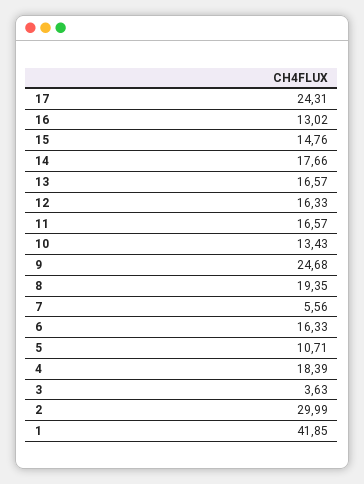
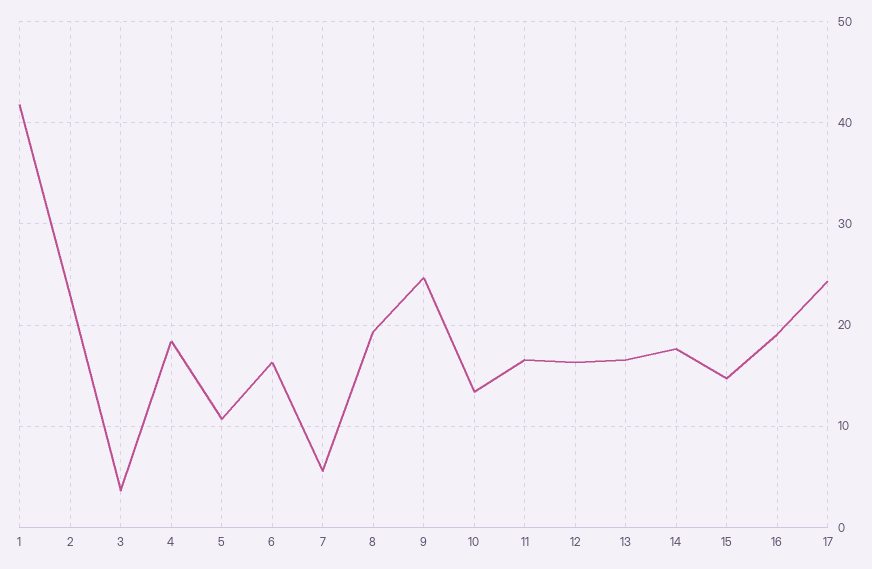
16: 13.02 -> 19
2: 29.99 -> 23

